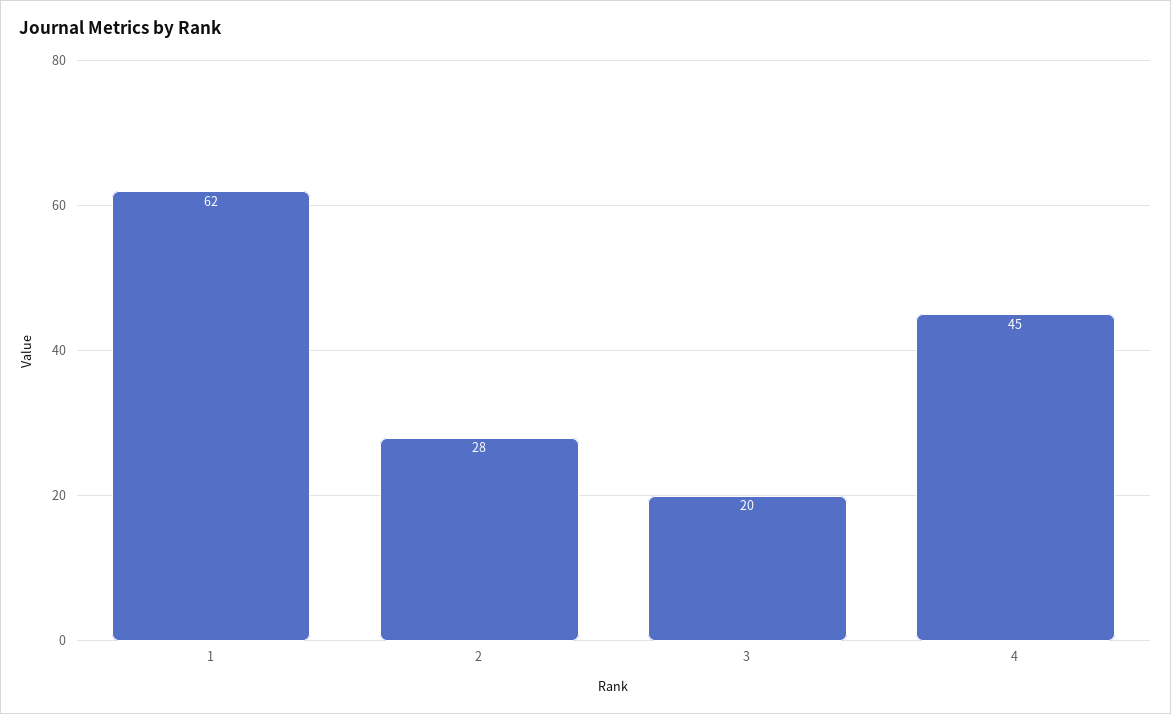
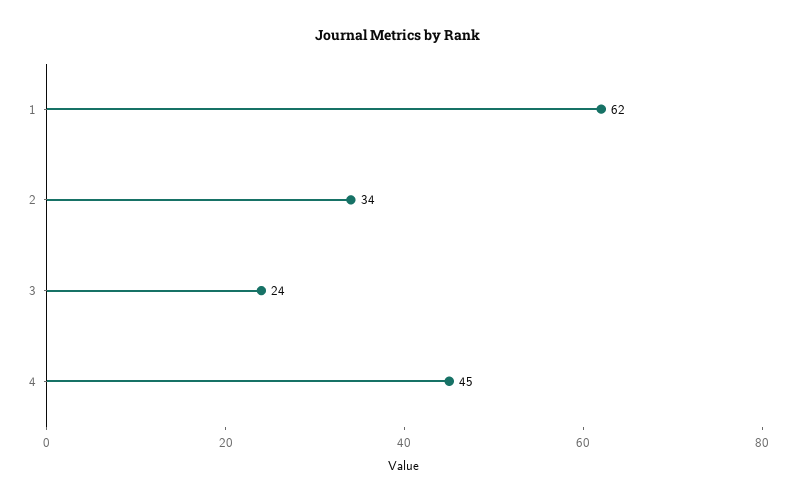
2: 28 -> 34
3: 20 -> 24

